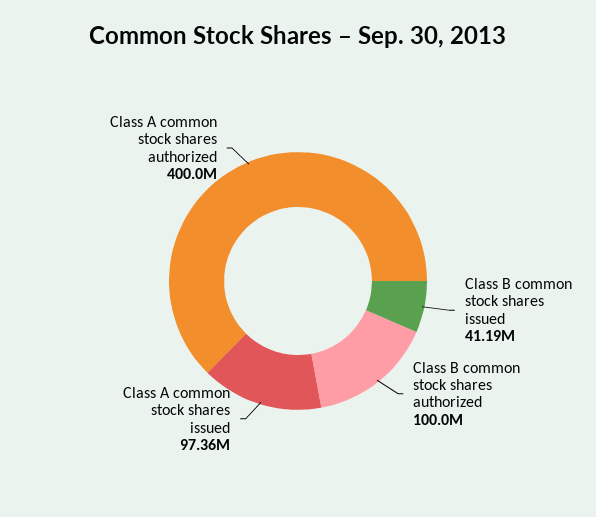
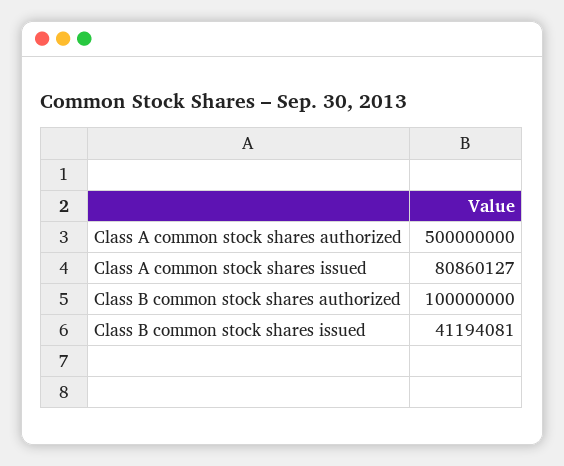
Class A common stock shares issued: 97360000 -> 80860127
Class A common stock shares authorized: 400000000 -> 500000000

